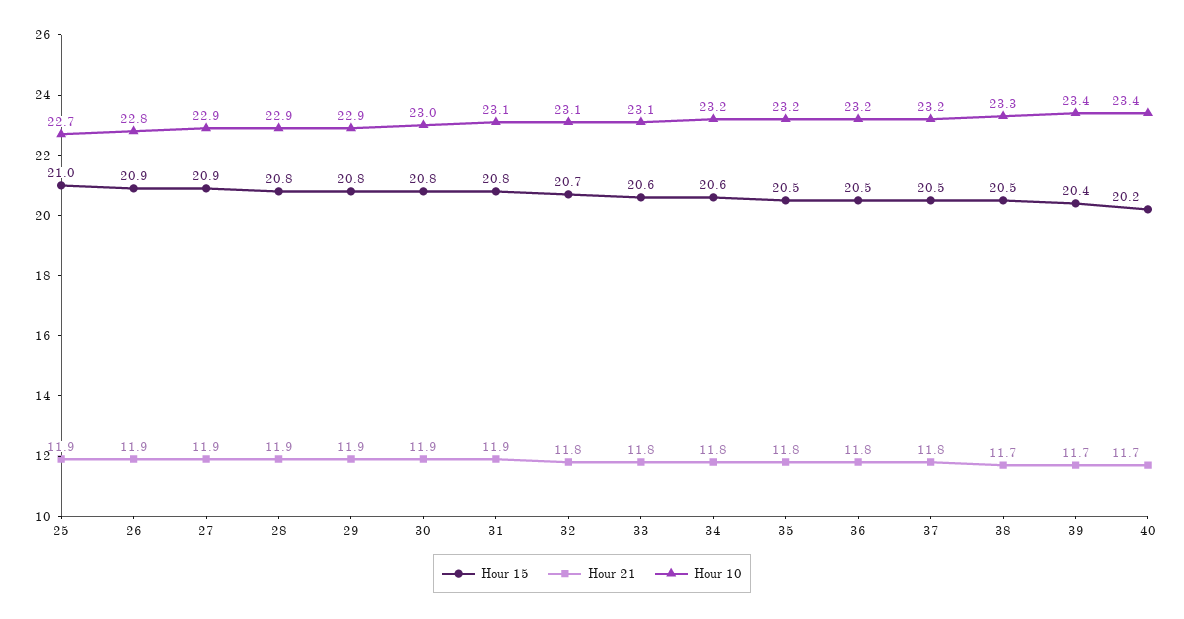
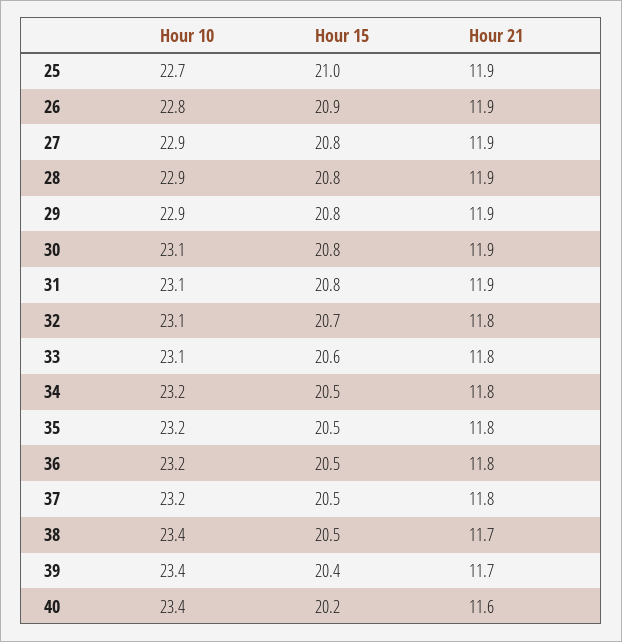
Hour 15, 27: 20.9 -> 20.8
Hour 10, 30: 23 -> 23.1
Hour 15, 34: 20.6 -> 20.5
Hour 10, 38: 23.3 -> 23.4
Hour 21, 40: 11.7 -> 11.6

